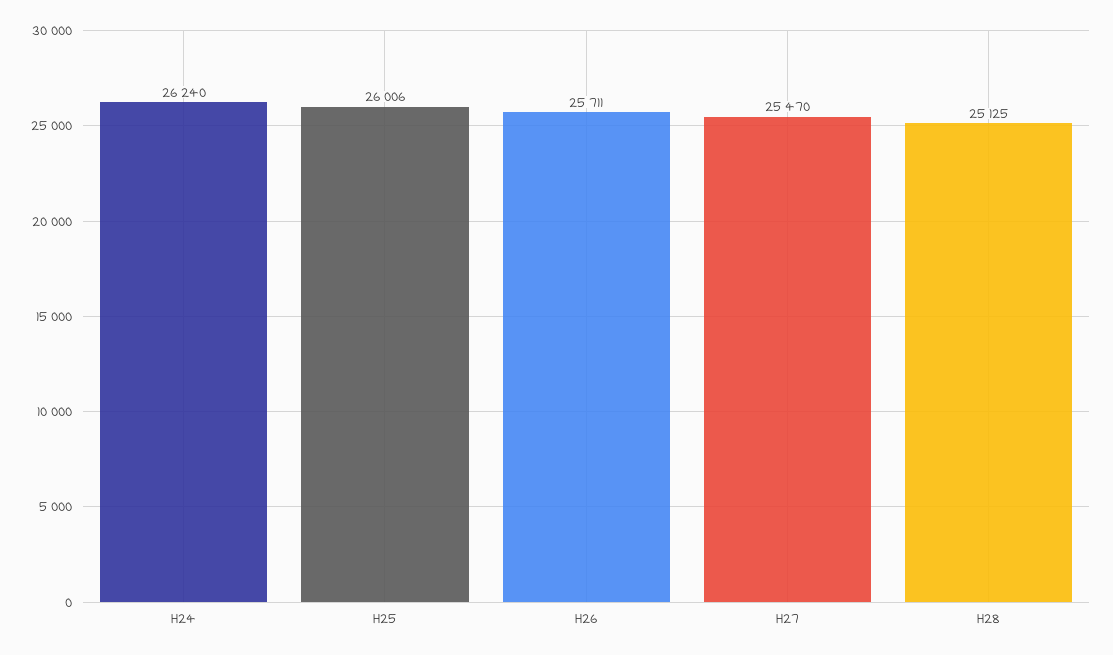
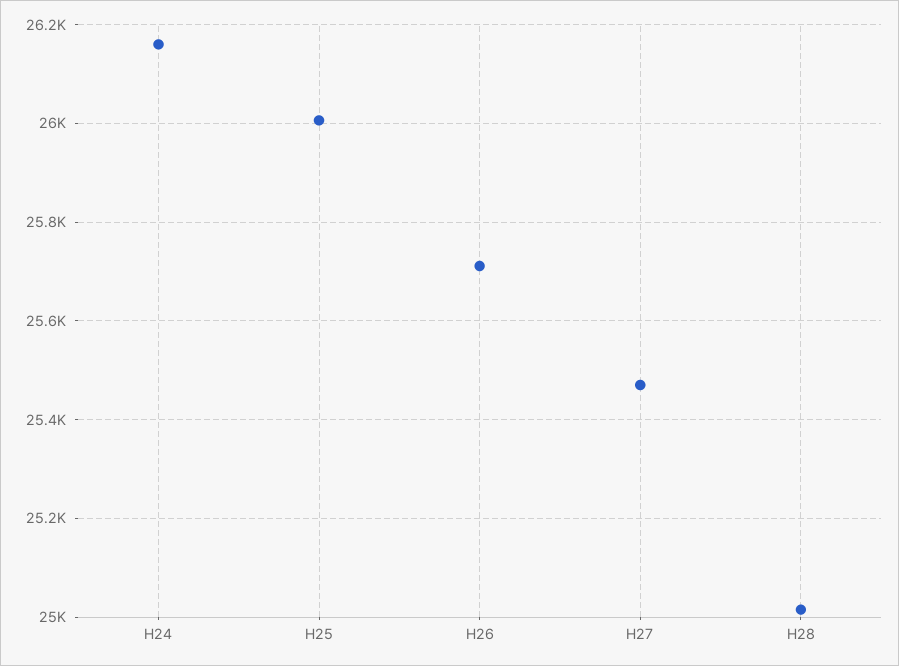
H24: 26240 -> 26160
H28: 25125 -> 25020

